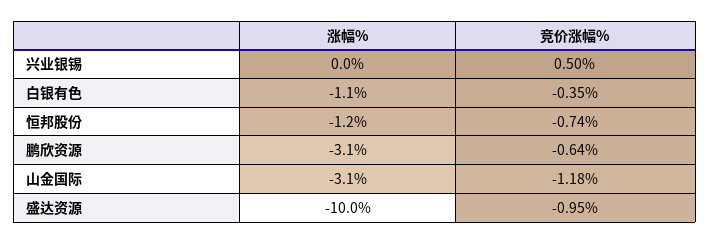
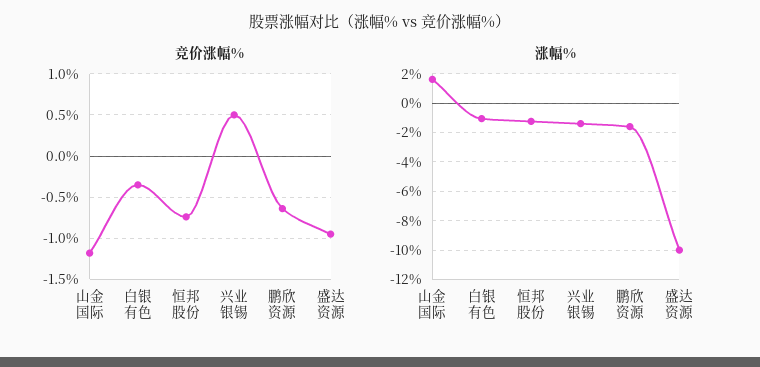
涨幅%, 兴业银锡: 0 -> -1.5
涨幅%, 鹏欣资源: -3.1 -> -1.5
涨幅%, 山金国际: -3.1 -> 1.5

